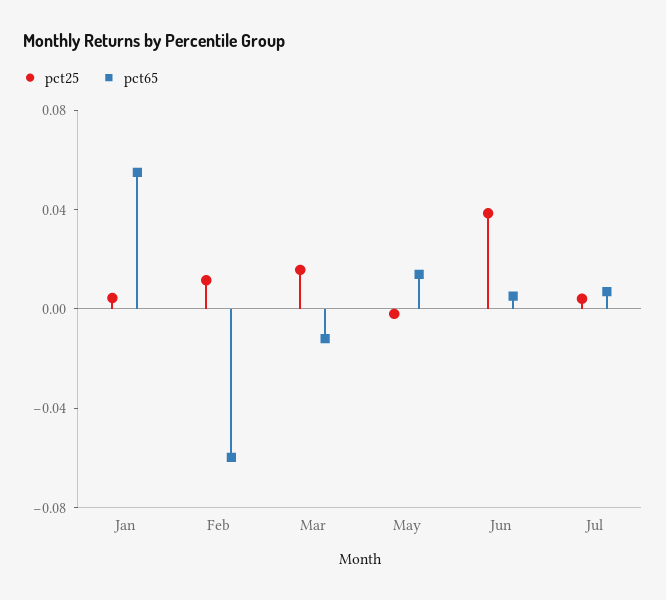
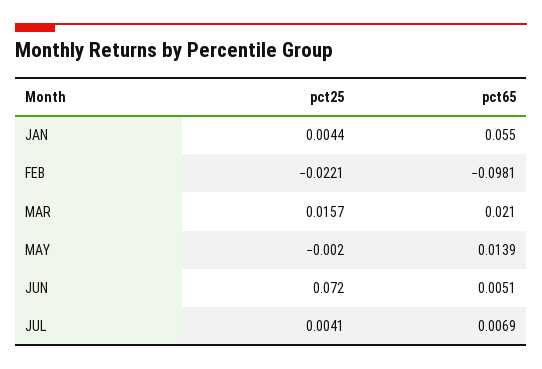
pct25, Feb: 0.01 -> -0.0221
pct65, Feb: -0.06 -> -0.0981
pct65, Mar: -0.01 -> 0.021
pct25, Jun: 0.04 -> 0.072

